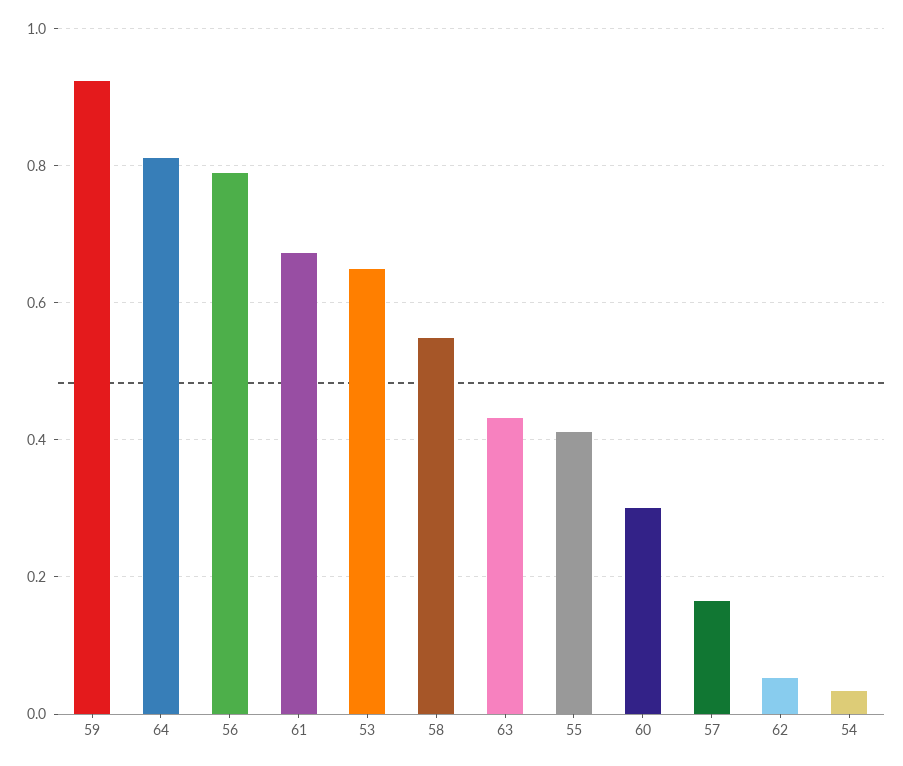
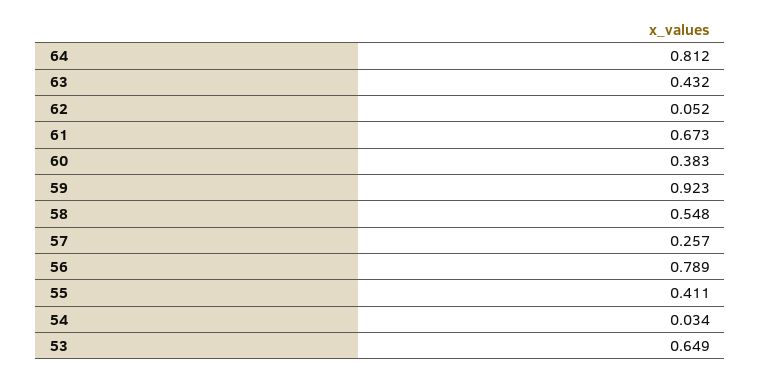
60: 0.3 -> 0.383
57: 0.16 -> 0.257

